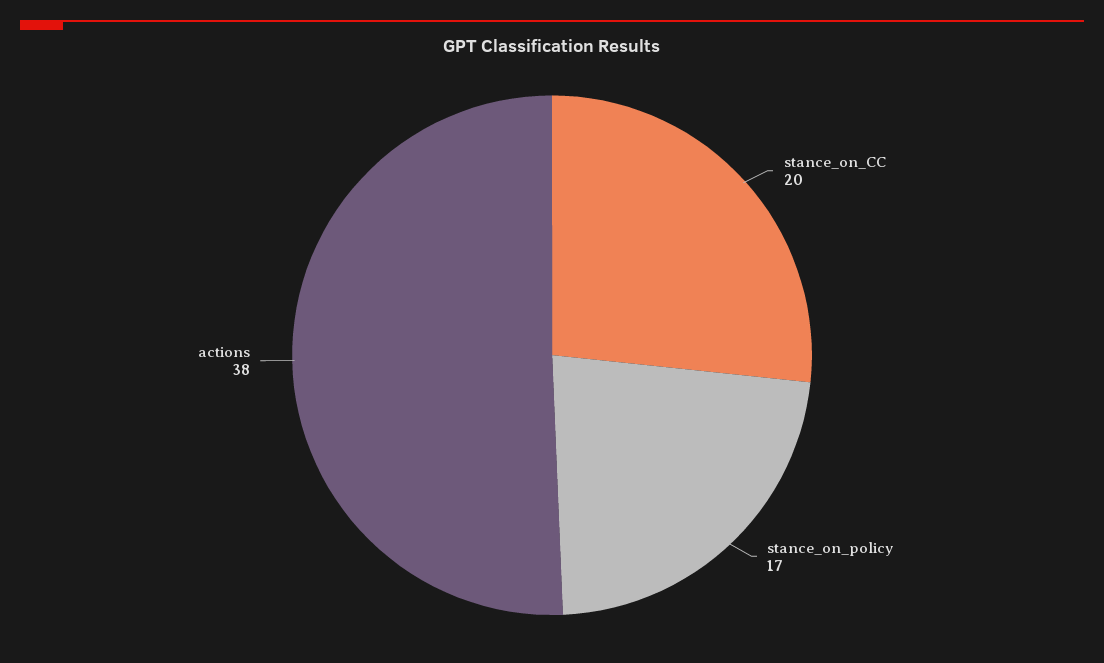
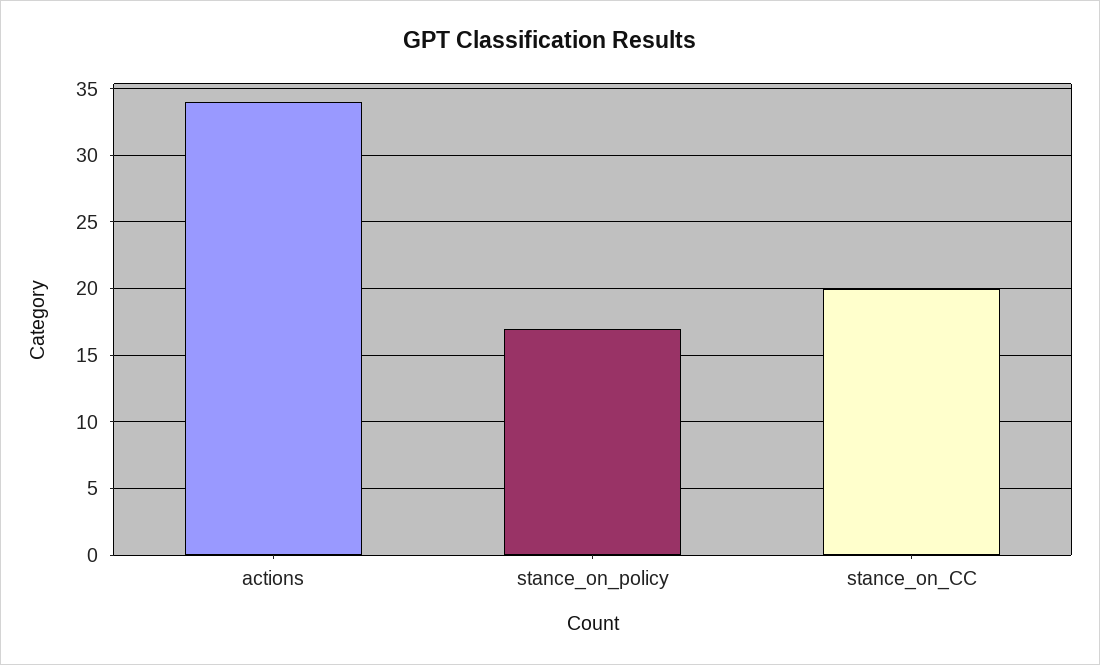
actions: 38 -> 34

